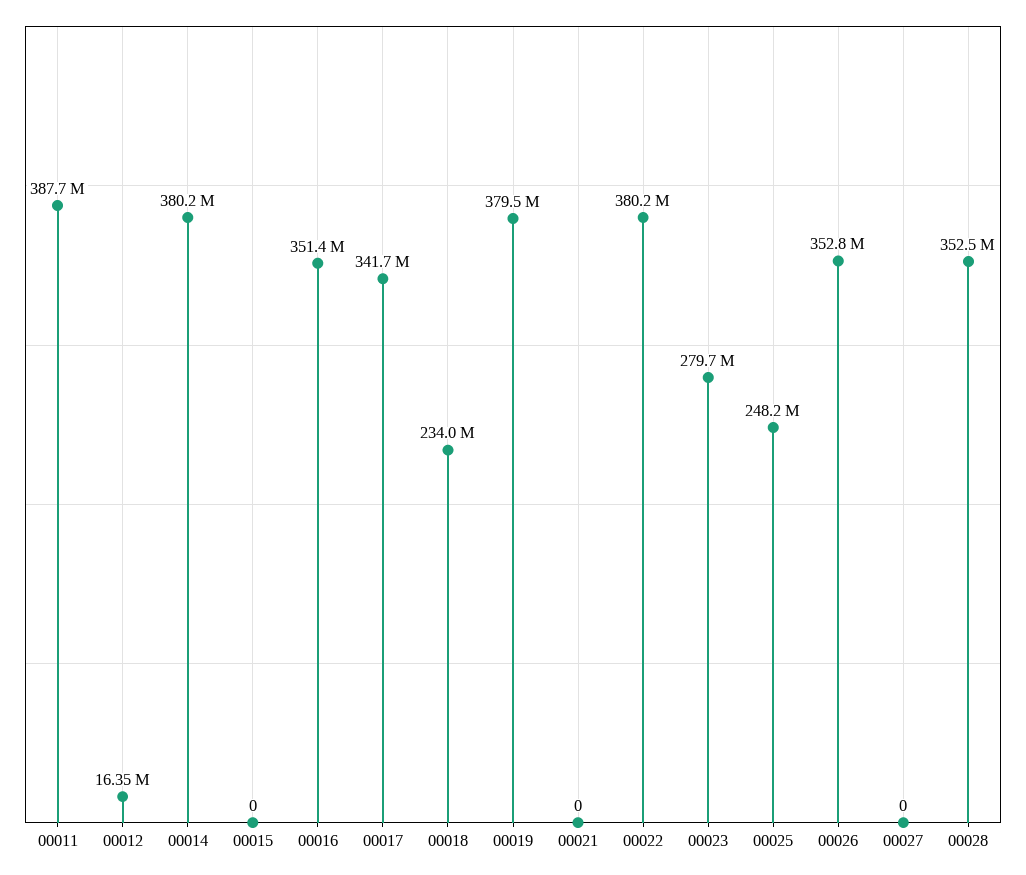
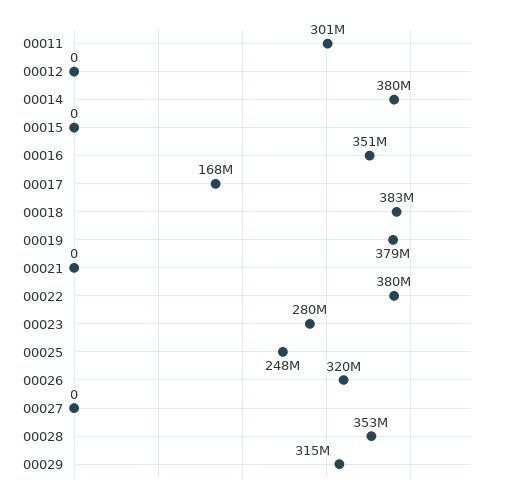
00011: 387700000 -> 301000000
00012: 16350000 -> 0
00017: 341700000 -> 168000000
00018: 234000000 -> 383000000
00026: 352800000 -> 320000000
00029: none -> 315000000

